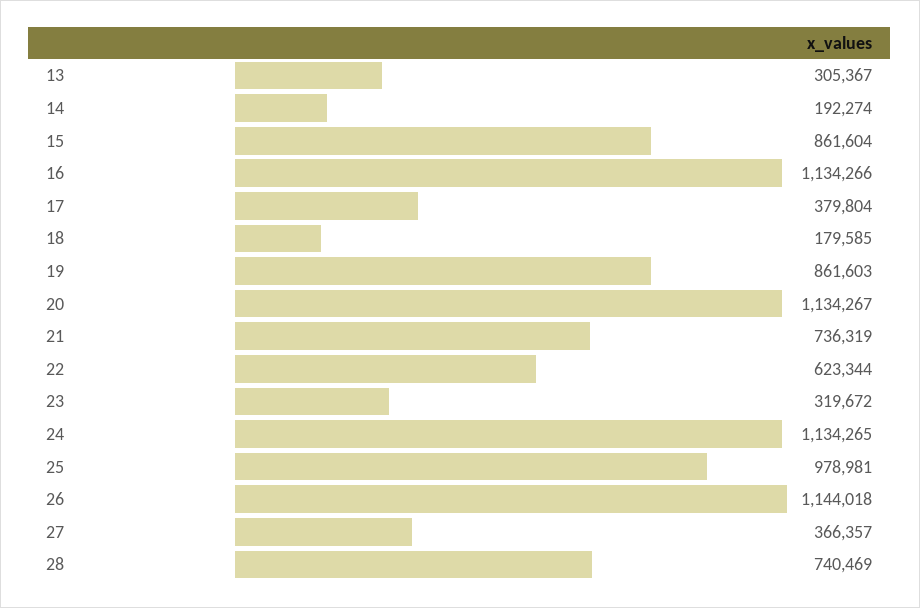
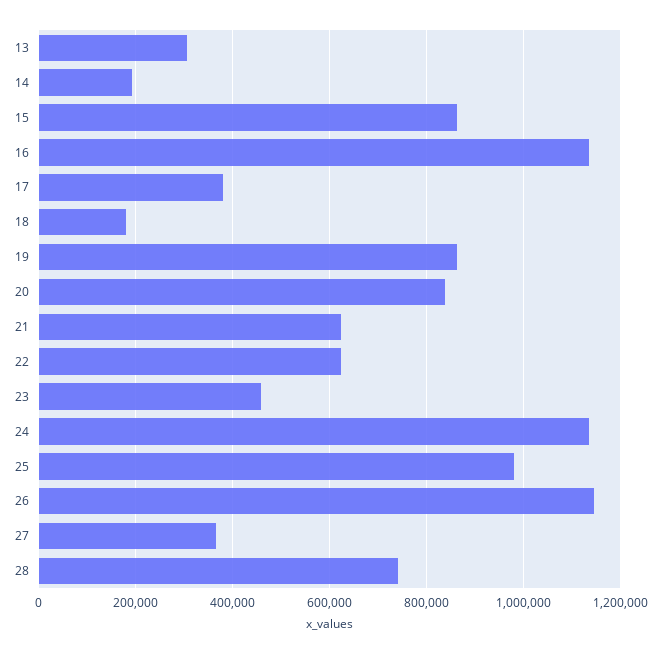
20: 1134267 -> 840000
21: 736319 -> 620000
23: 319672 -> 460000

